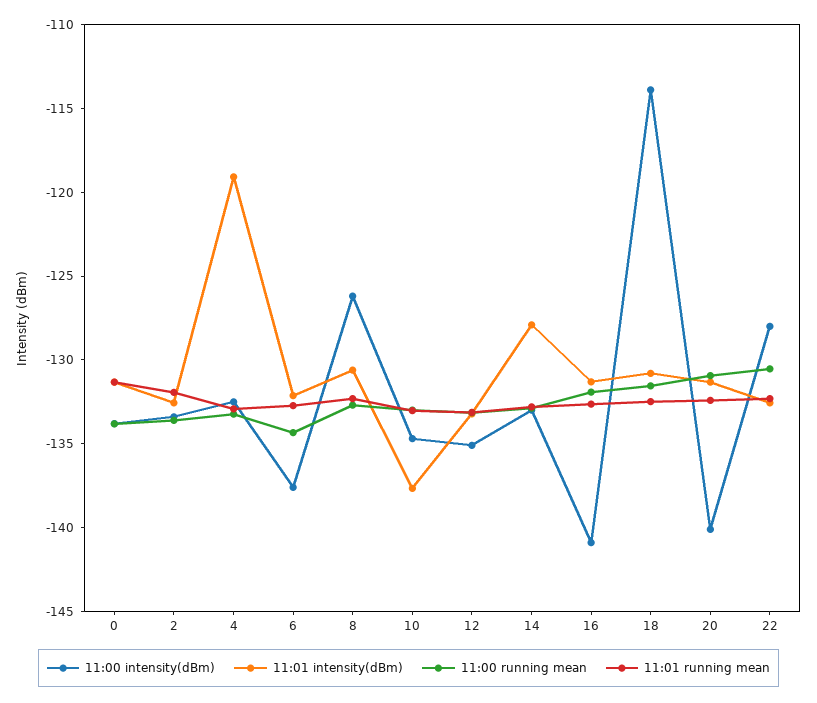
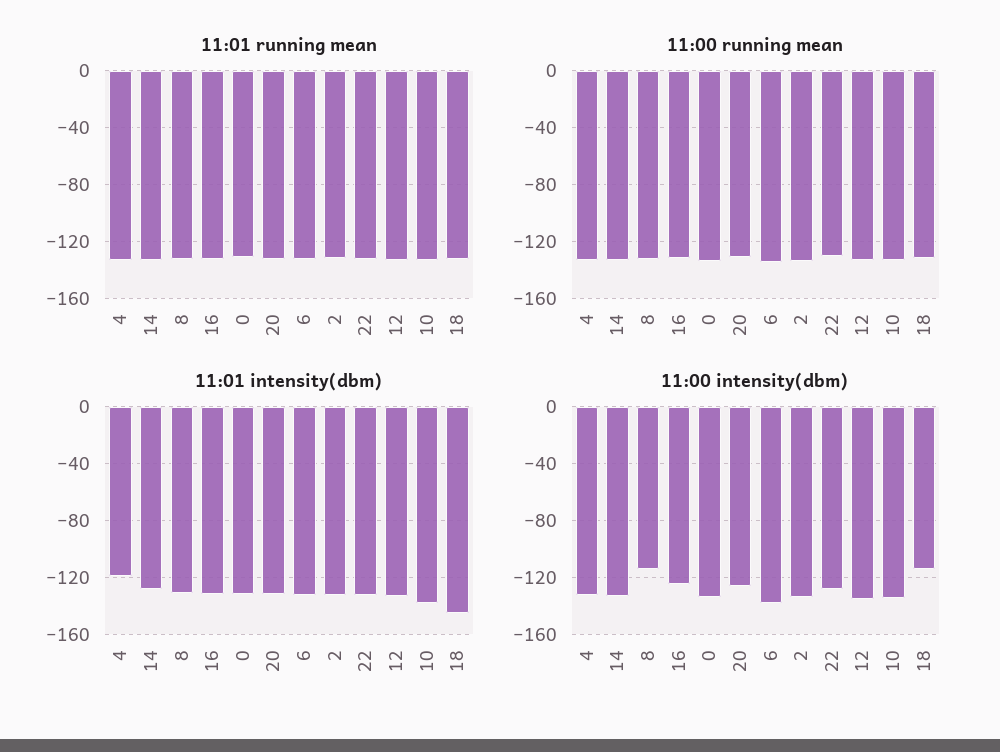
11:00 intensity(dBm), 8: -126 -> -115
11:00 intensity(dBm), 16: -141 -> -125
11:01 intensity(dBm), 18: -131 -> -145
11:00 intensity(dBm), 20: -140 -> -125

